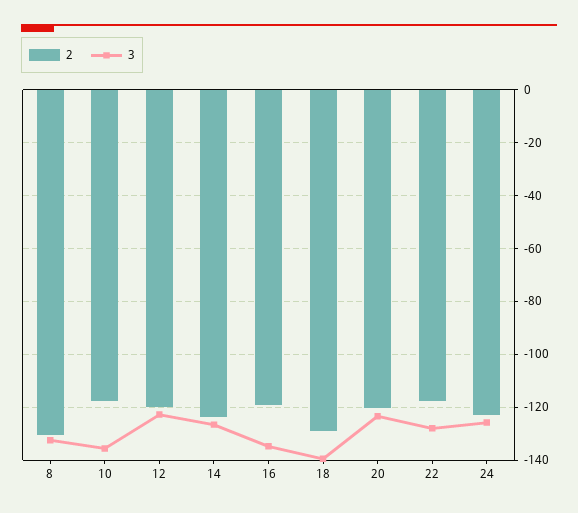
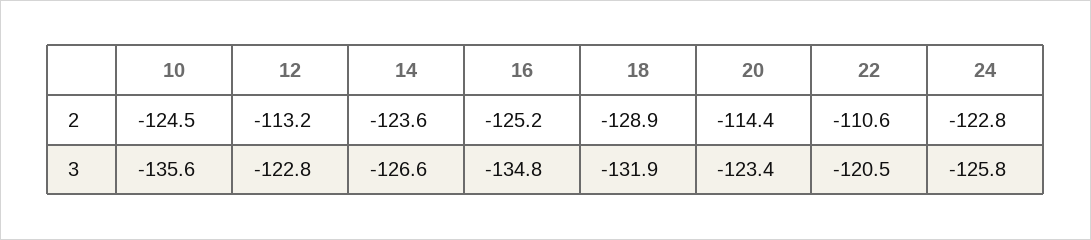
2, 8: -130 -> none
3, 8: -132.5 -> none
2, 10: -117.5 -> -124.5
2, 12: -120 -> -113.2
2, 16: -120 -> -125.2
3, 18: -140 -> -131.9
2, 20: -120 -> -114.4
2, 22: -117.5 -> -110.6
3, 22: -127.5 -> -120.5

